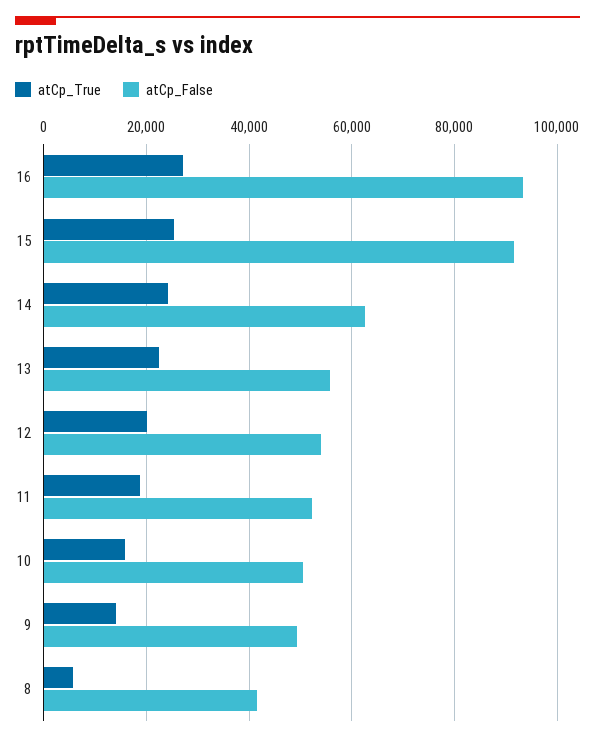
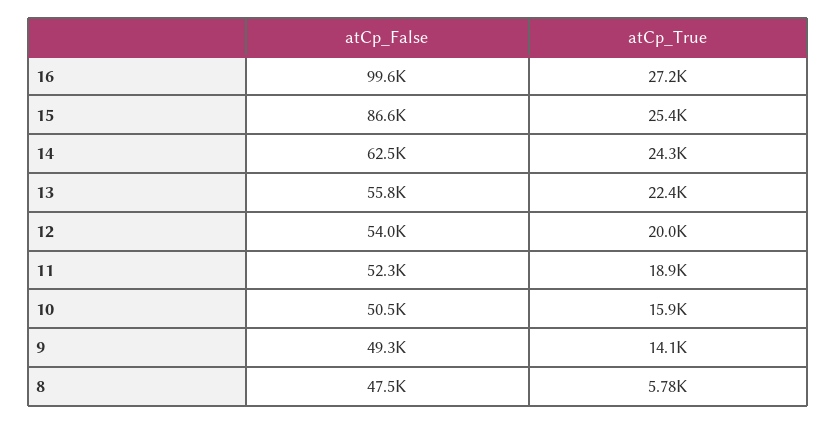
atCp_False, 16: 94000 -> 99600
atCp_False, 15: 92000 -> 86600
atCp_False, 8: 42000 -> 47500

